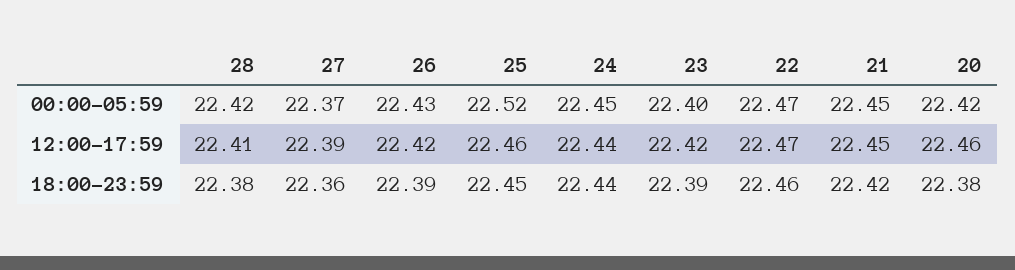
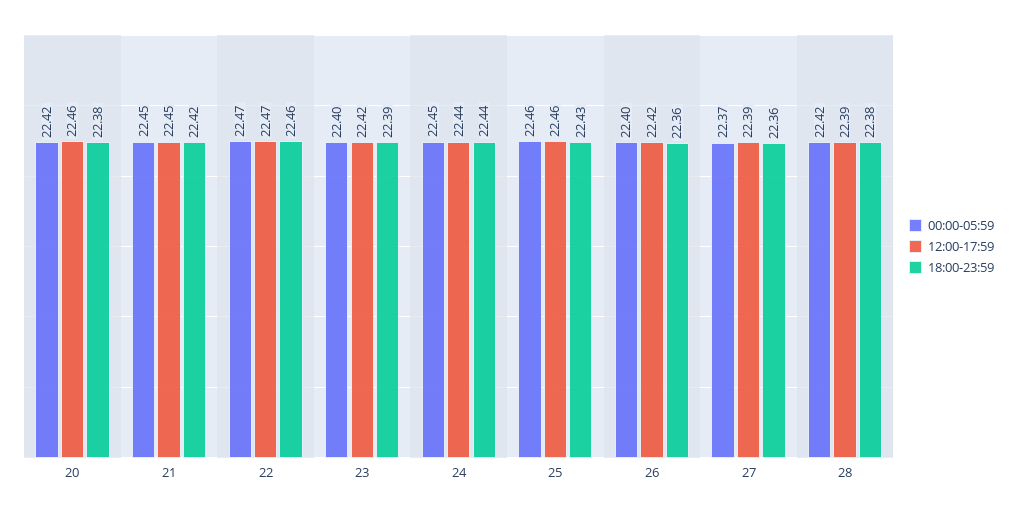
00:00-05:59, 26: 22.43 -> 22.4
00:00-05:59, 25: 22.52 -> 22.46
12:00-17:59, 28: 22.41 -> 22.39
18:00-23:59, 26: 22.39 -> 22.36
18:00-23:59, 25: 22.45 -> 22.43

